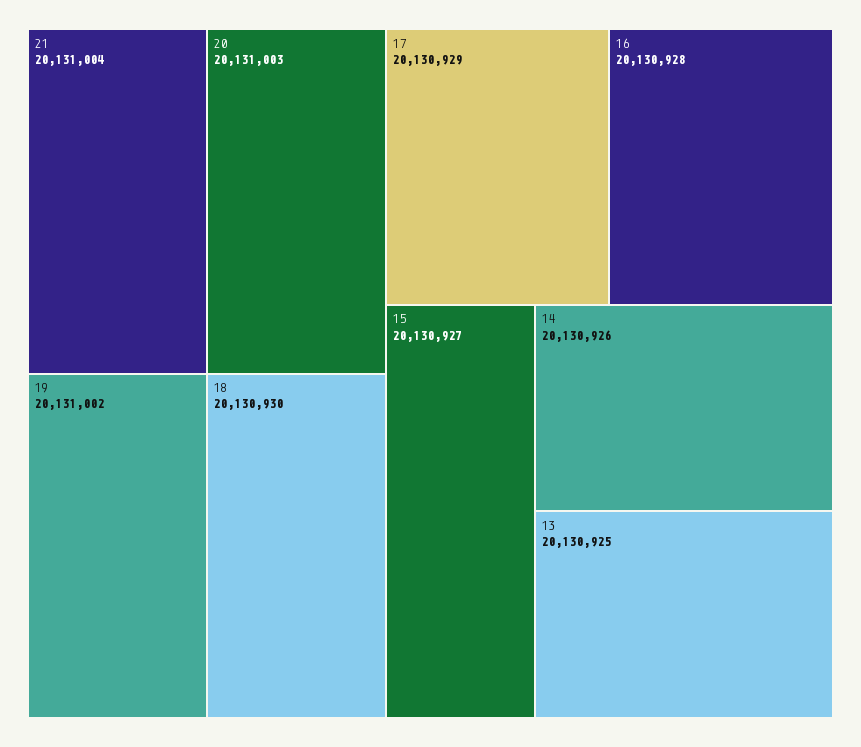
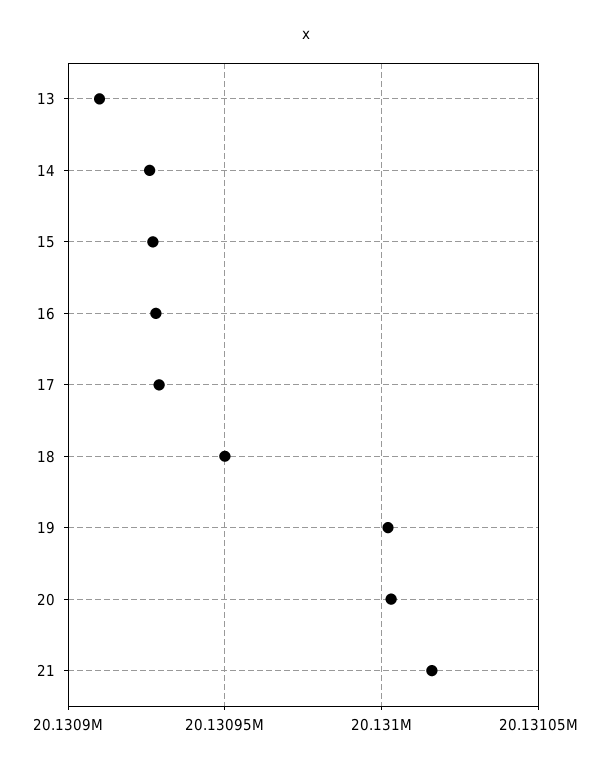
21: 20131004 -> 20131015
18: 20130930 -> 20130950
13: 20130925 -> 20130910

